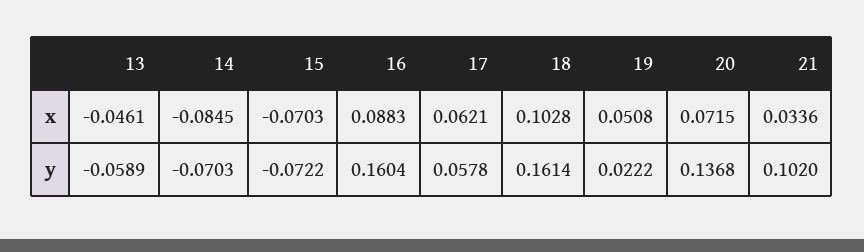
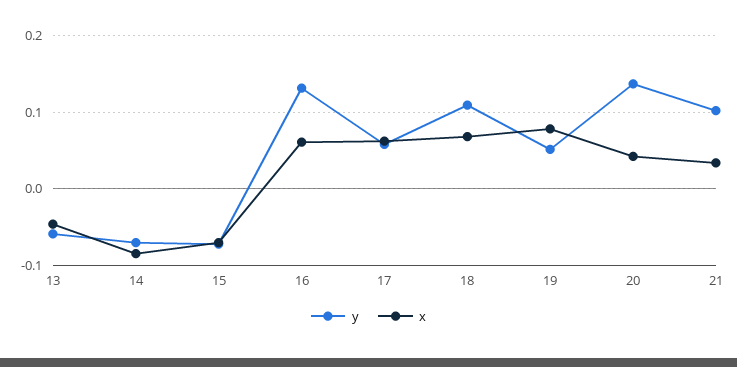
x, 16: 0.0883 -> 0.06
x, 18: 0.1028 -> 0.07
x, 19: 0.0508 -> 0.08
x, 20: 0.0715 -> 0.04
y, 16: 0.1604 -> 0.13
y, 18: 0.1614 -> 0.11
y, 19: 0.0222 -> 0.05

